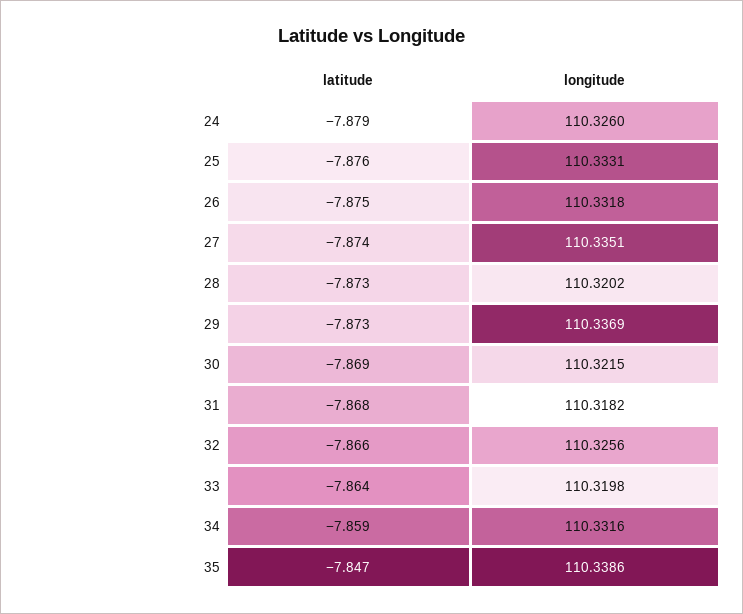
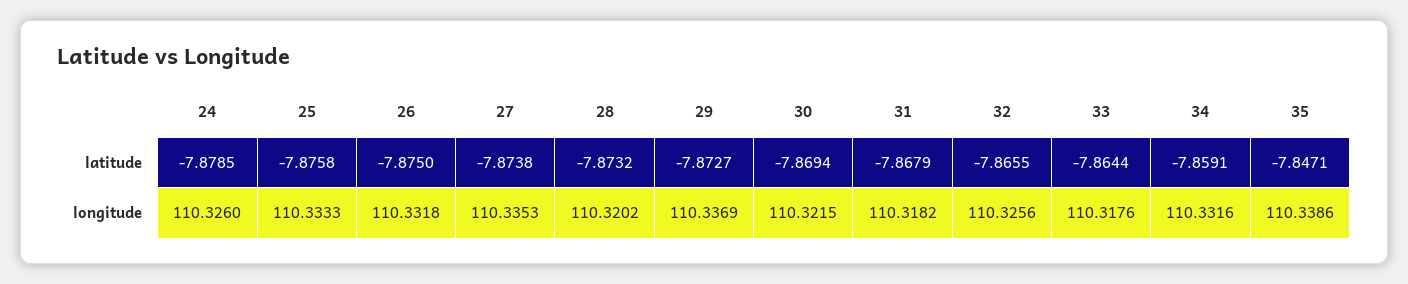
longitude, 25: 110.3331 -> 110.3333
longitude, 27: 110.3351 -> 110.3353
longitude, 33: 110.3198 -> 110.3176

